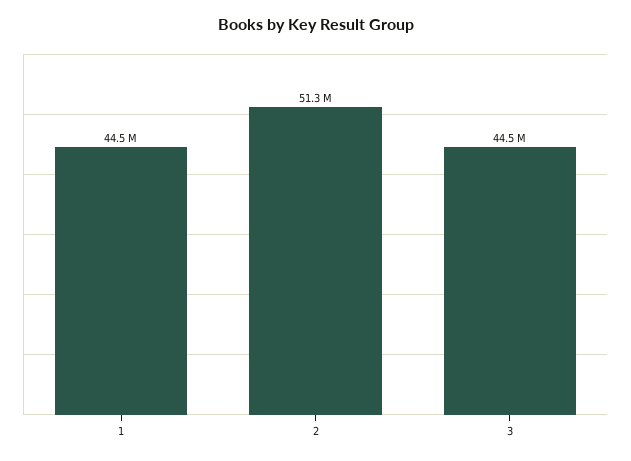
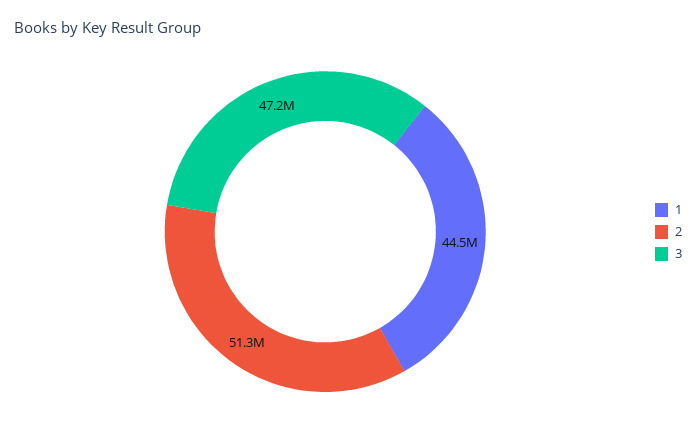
3: 44500000 -> 47200000

